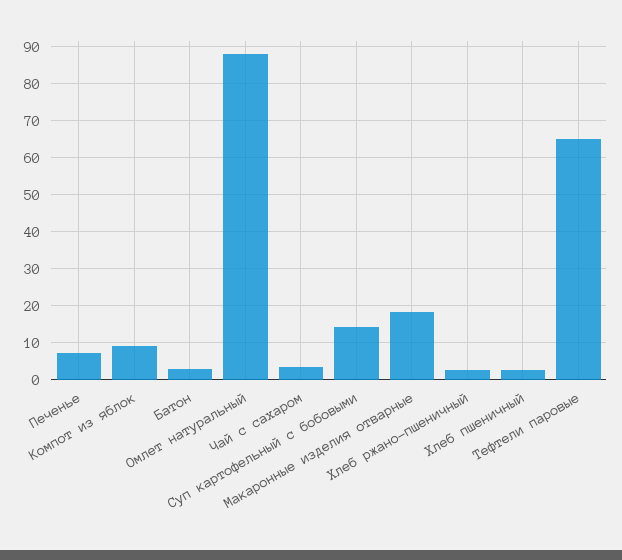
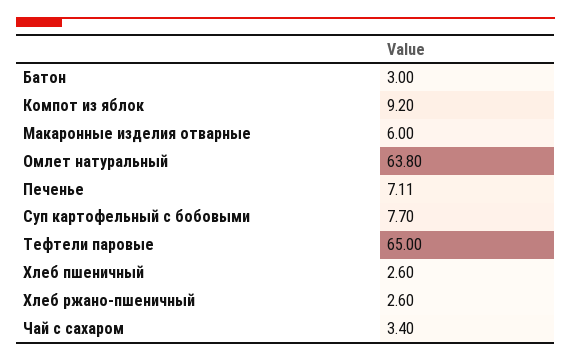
Омлет натуральный: 88 -> 63.8
Суп картофельный с бобовыми: 14 -> 7.7
Макаронные изделия отварные: 18 -> 6

